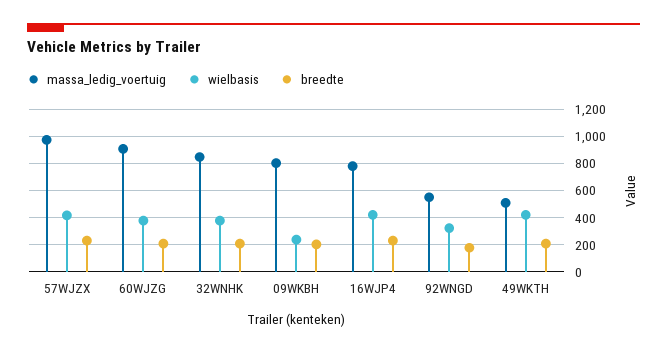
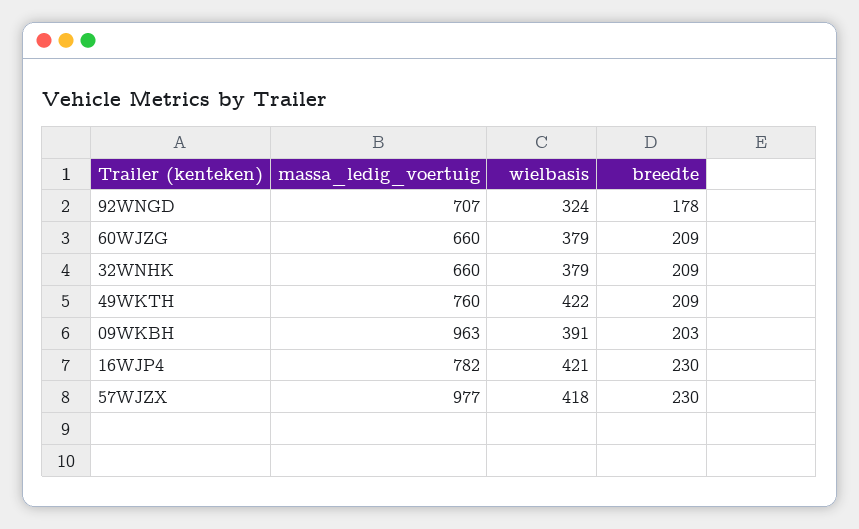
massa_ledig_voertuig, 60WJZG: 900 -> 660
massa_ledig_voertuig, 32WNHK: 850 -> 660
massa_ledig_voertuig, 09WKBH: 800 -> 963
wielbasis, 09WKBH: 250 -> 391
massa_ledig_voertuig, 92WNGD: 550 -> 707
massa_ledig_voertuig, 49WKTH: 500 -> 760

